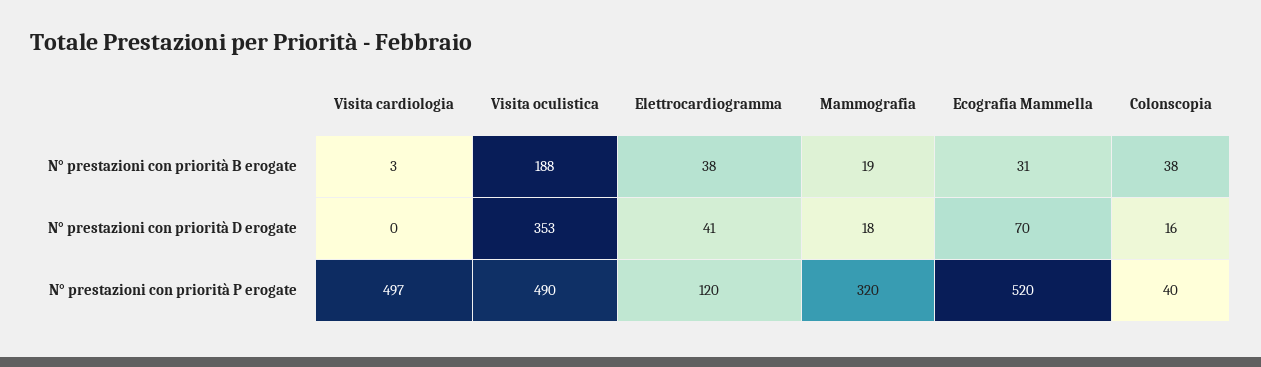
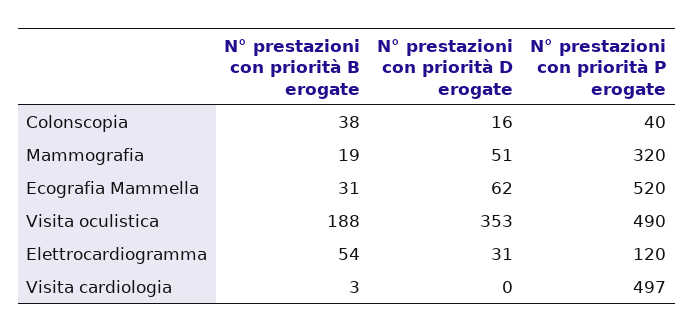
Elettrocardiogramma, N° prestazioni con priorità B erogate: 38 -> 54
Elettrocardiogramma, N° prestazioni con priorità D erogate: 41 -> 31
Mammografia, N° prestazioni con priorità D erogate: 18 -> 51
Ecografia Mammella, N° prestazioni con priorità D erogate: 70 -> 62

